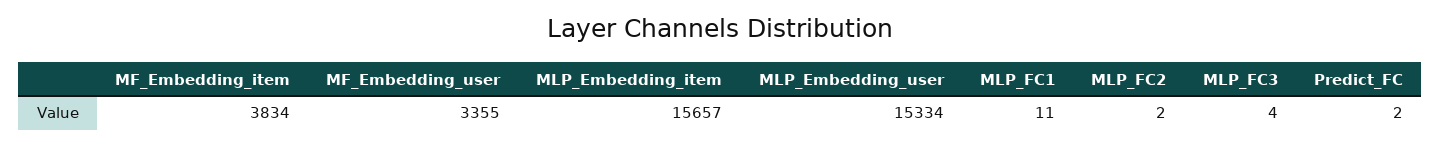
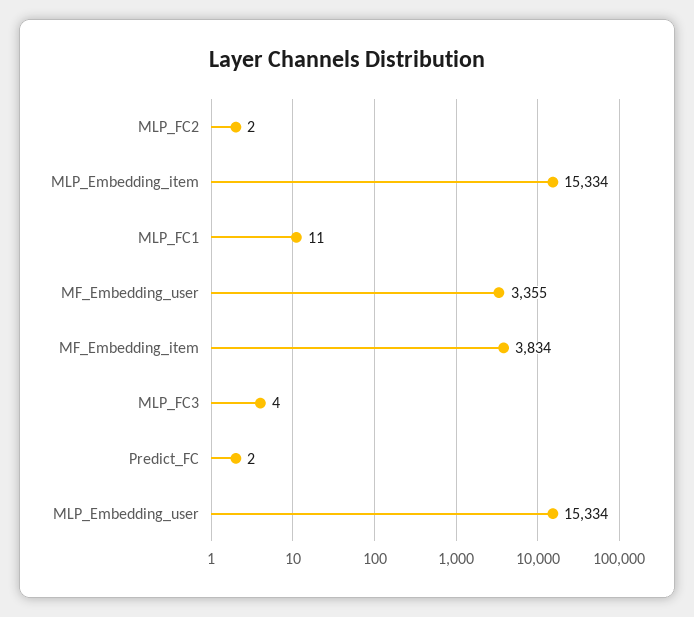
MLP_Embedding_item: 15657 -> 15334

